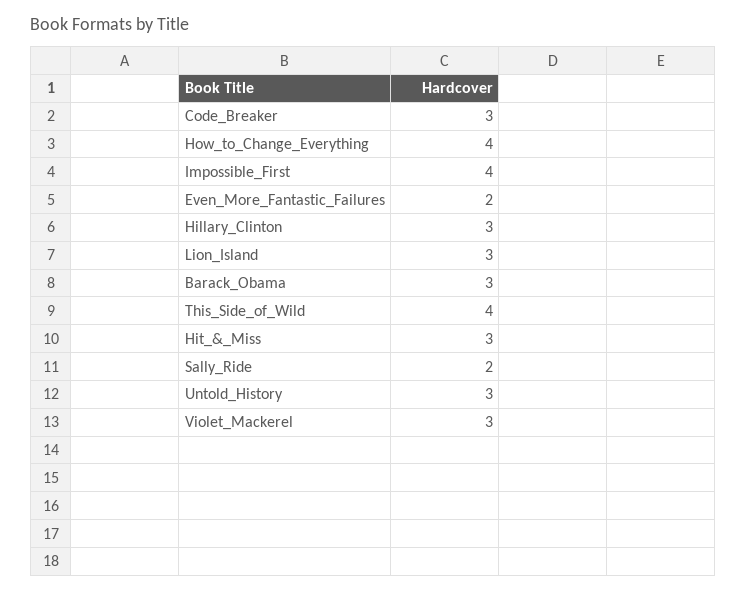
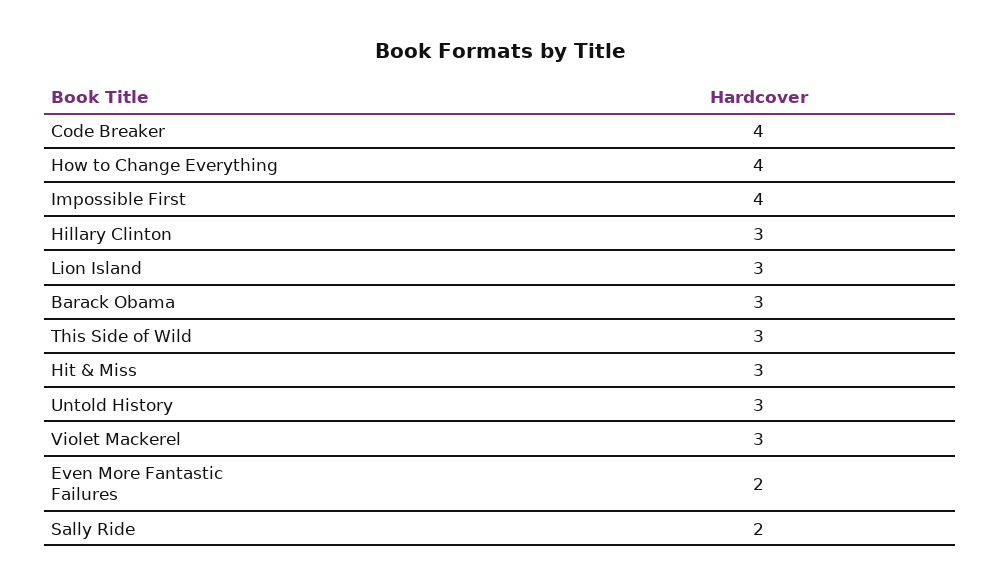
Code_Breaker: 3 -> 4
This_Side_of_Wild: 4 -> 3

